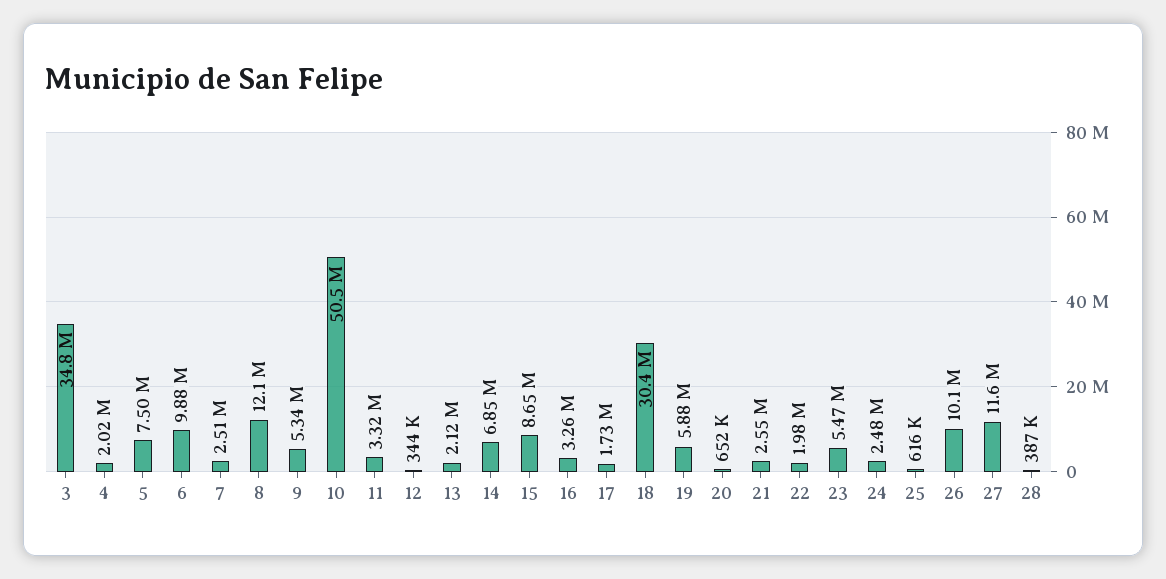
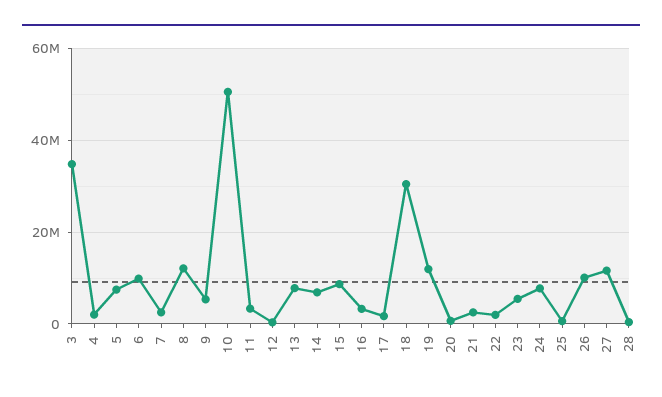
13: 2120000 -> 8000000
19: 5880000 -> 12000000
24: 2480000 -> 8000000

